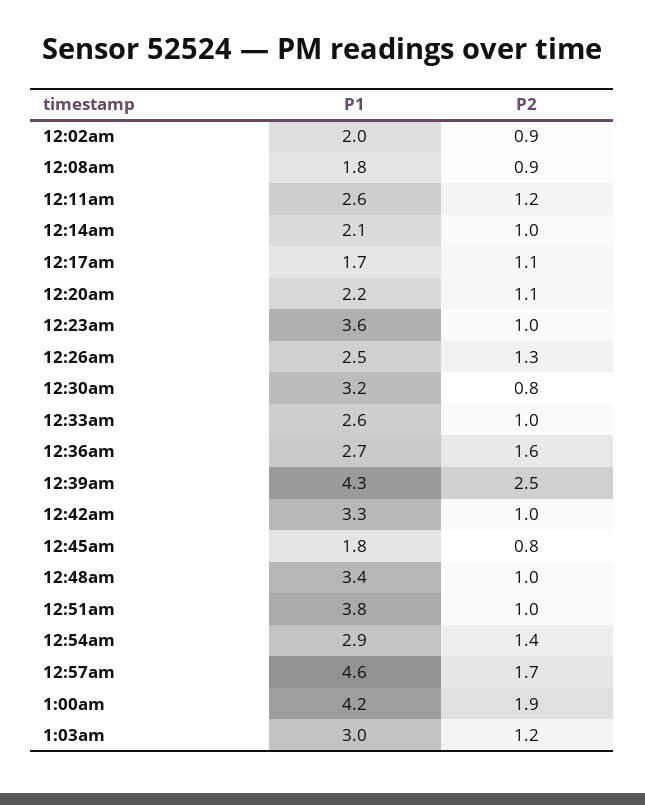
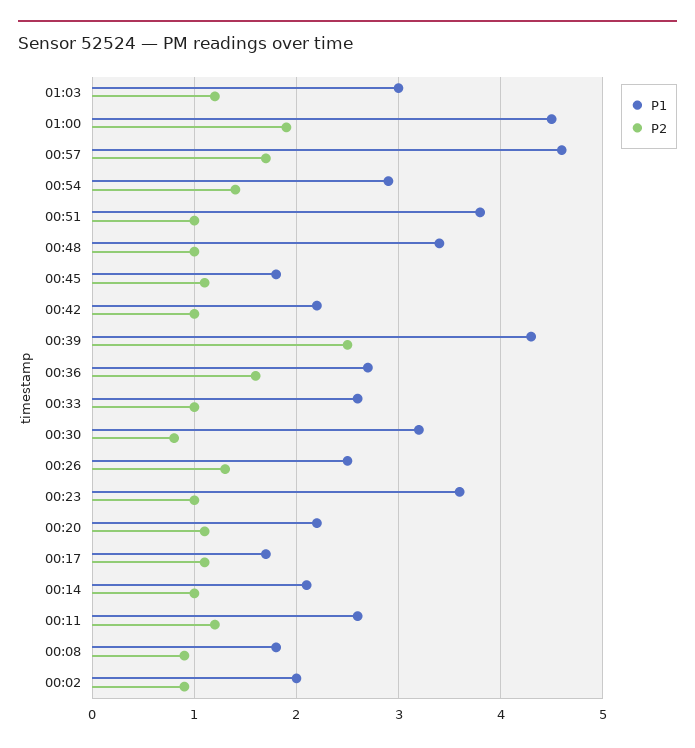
P1, 12:42am: 3.3 -> 2.2
P2, 12:45am: 0.8 -> 1.1
P1, 1:00am: 4.2 -> 4.5

